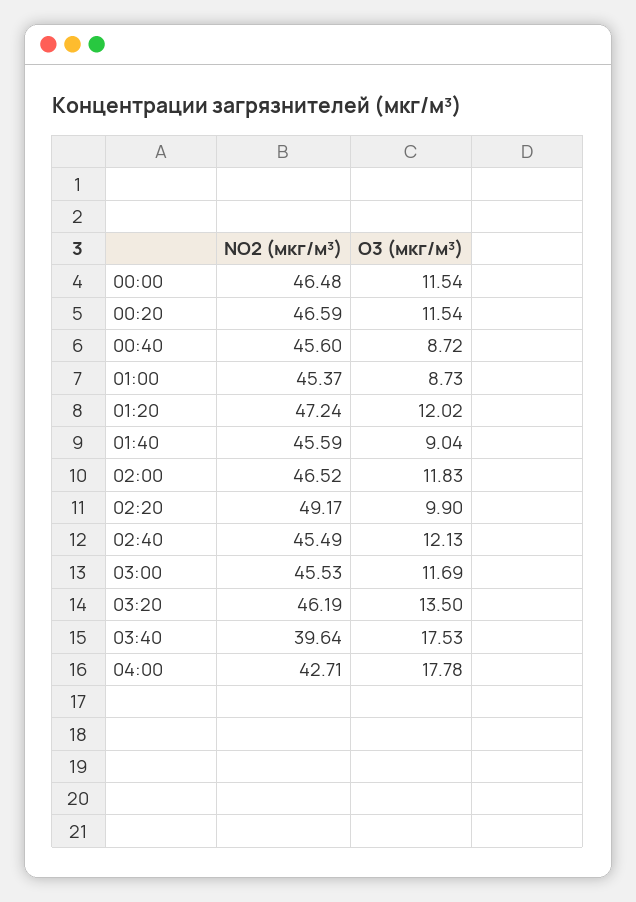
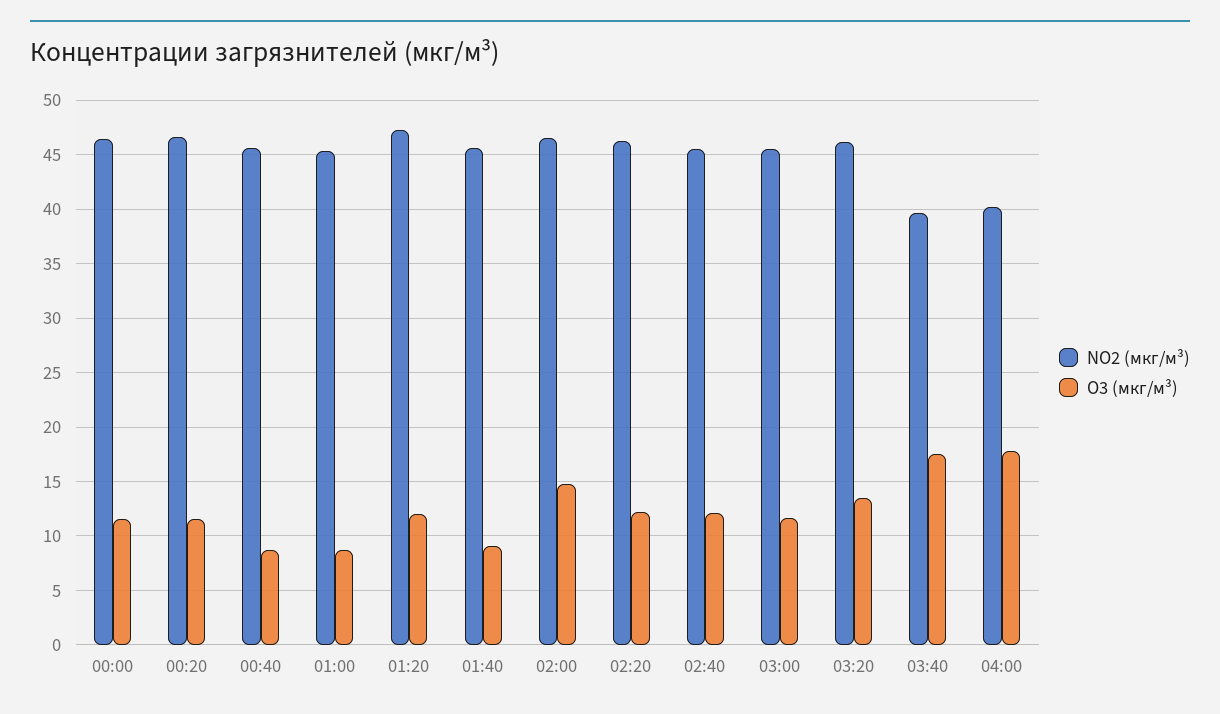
O3 (мкг/м³), 02:00: 11.83 -> 15
NO2 (мкг/м³), 02:20: 49.17 -> 46
O3 (мкг/м³), 02:20: 9.9 -> 12
NO2 (мкг/м³), 04:00: 42.71 -> 40

